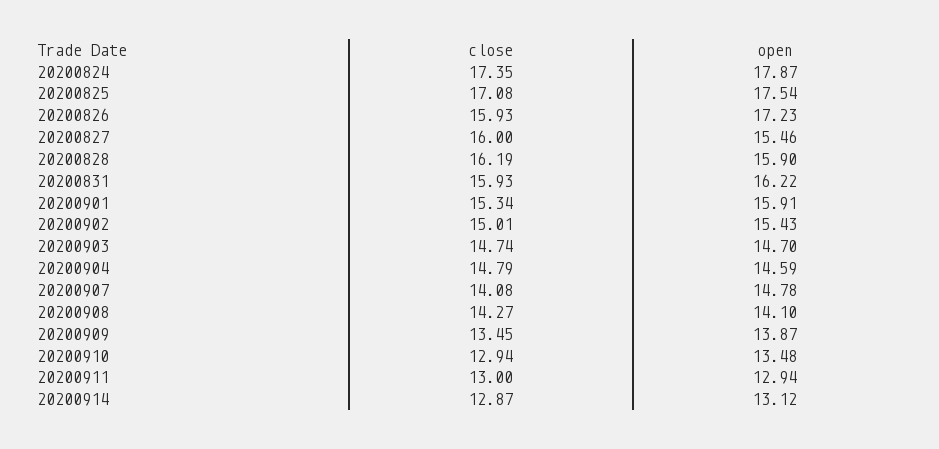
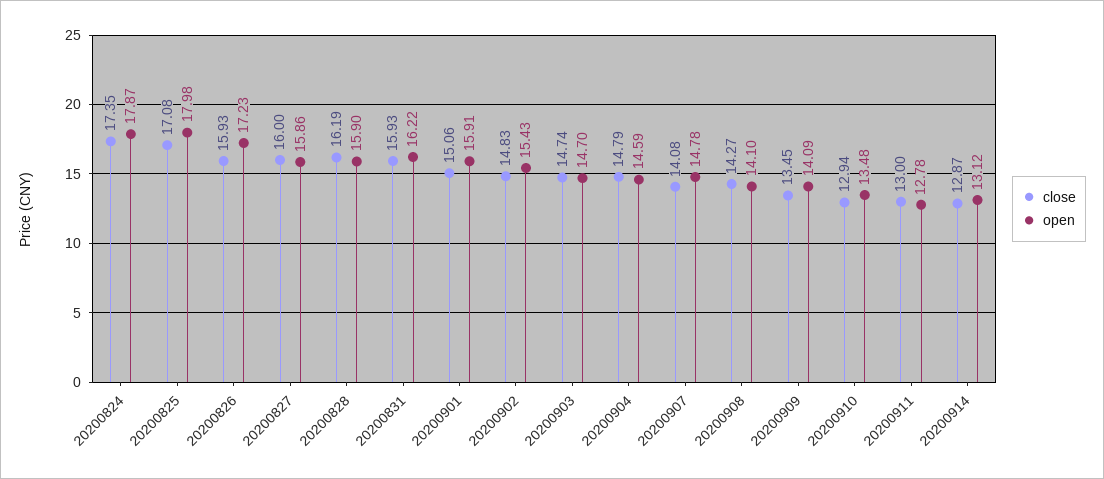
open, 20200825: 17.54 -> 17.98
open, 20200827: 15.46 -> 15.86
close, 20200901: 15.34 -> 15.06
close, 20200902: 15.01 -> 14.83
open, 20200909: 13.87 -> 14.09
open, 20200911: 12.94 -> 12.78

